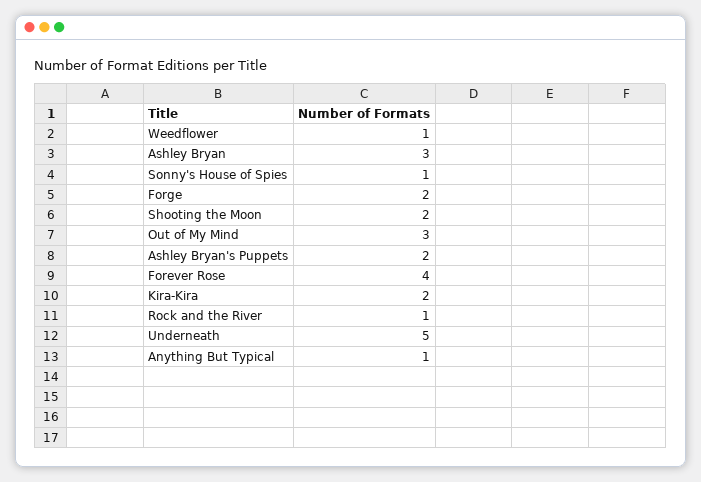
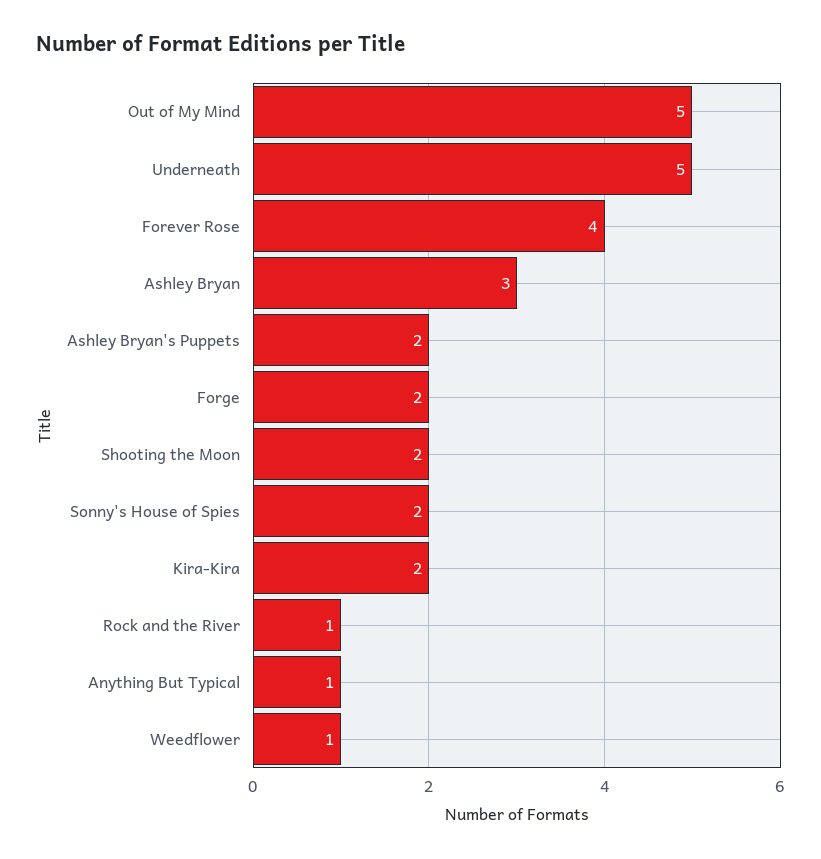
Sonny's House of Spies: 1 -> 2
Out of My Mind: 3 -> 5

